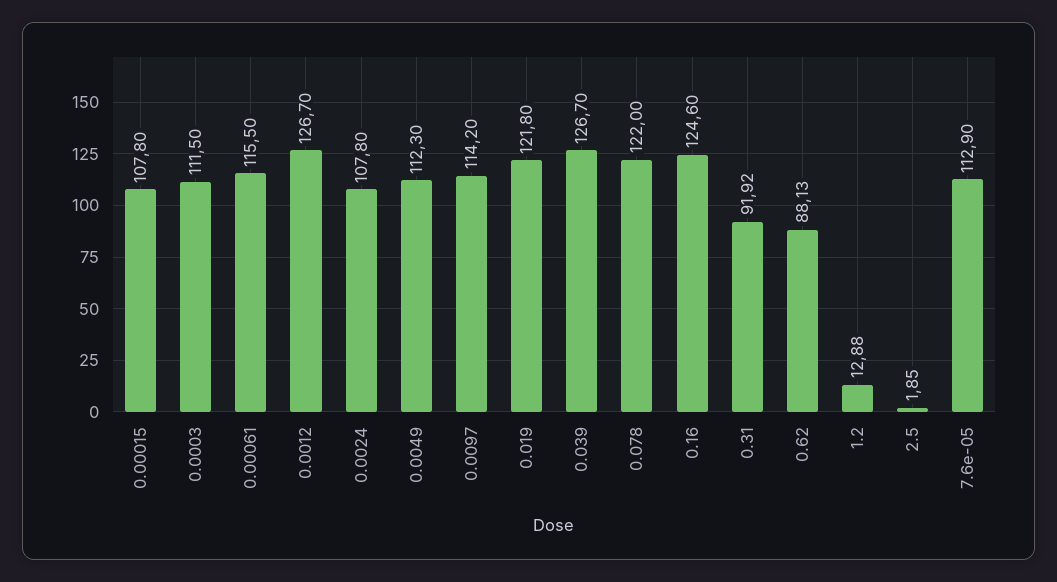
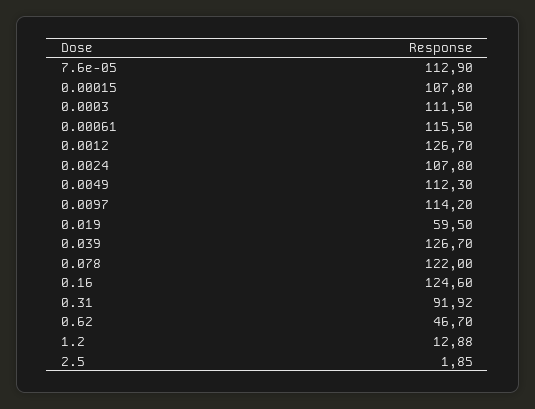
0.019: 121.8 -> 59.5
0.62: 88.13 -> 46.7

